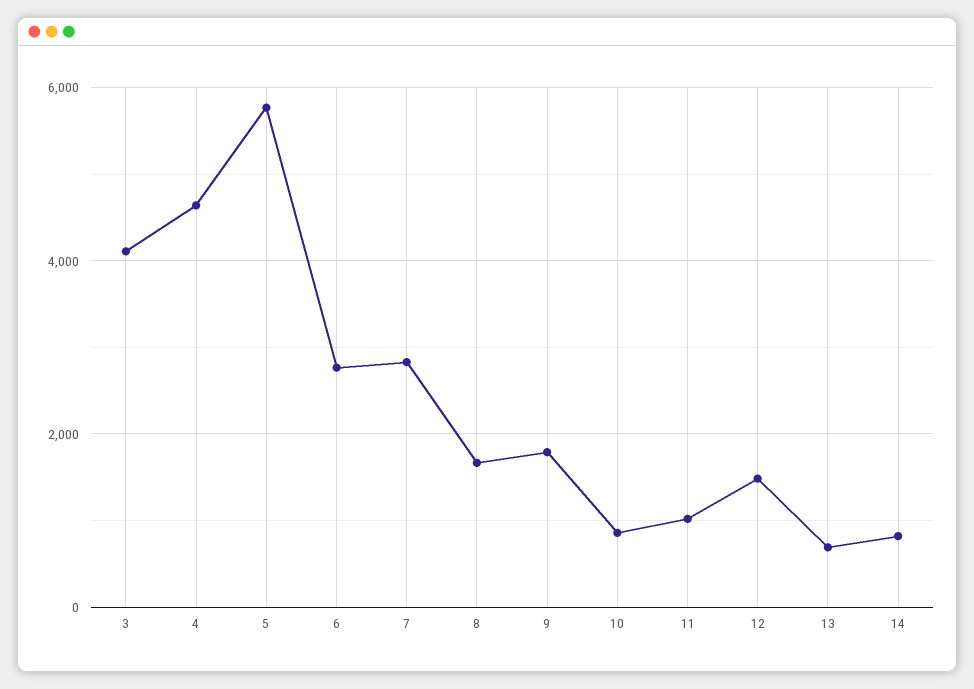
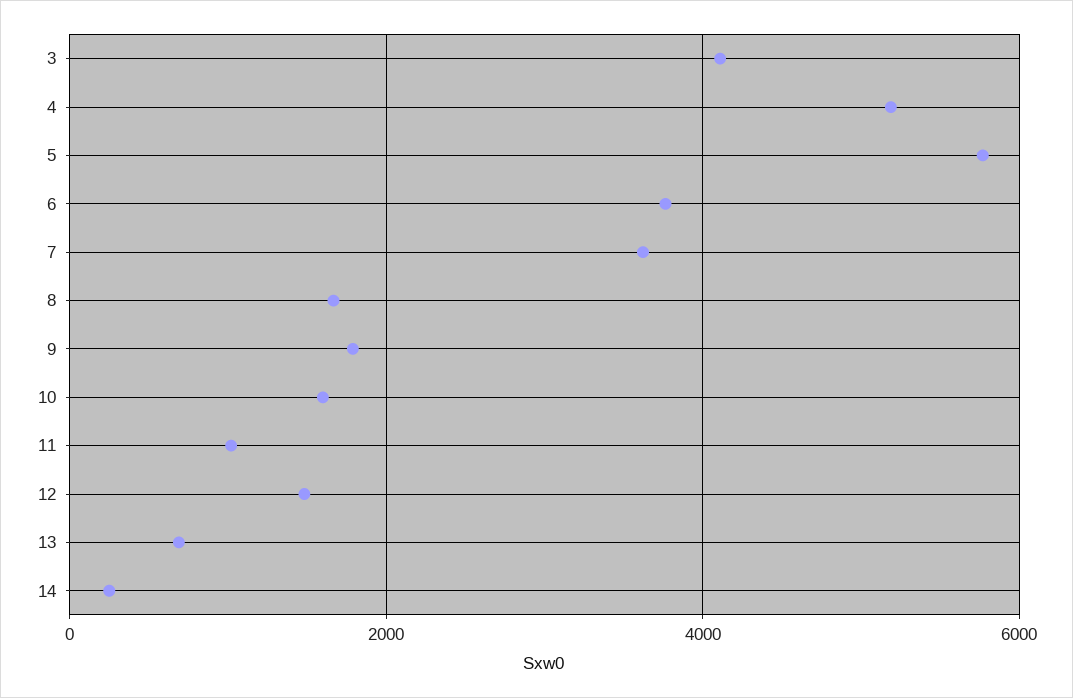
4: 4600 -> 5200
6: 2800 -> 3800
7: 2800 -> 3600
10: 800 -> 1600
14: 800 -> 200

